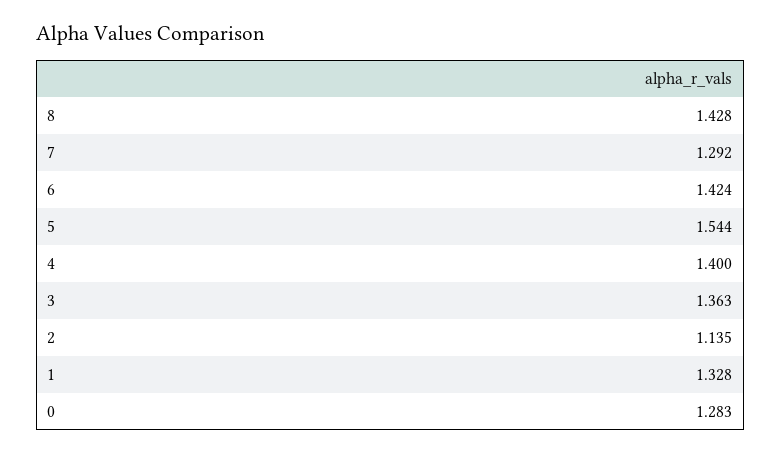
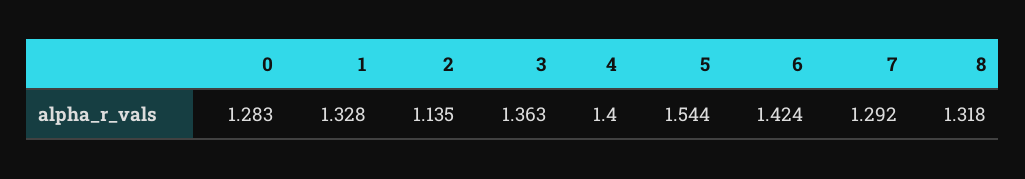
8: 1.428 -> 1.318

